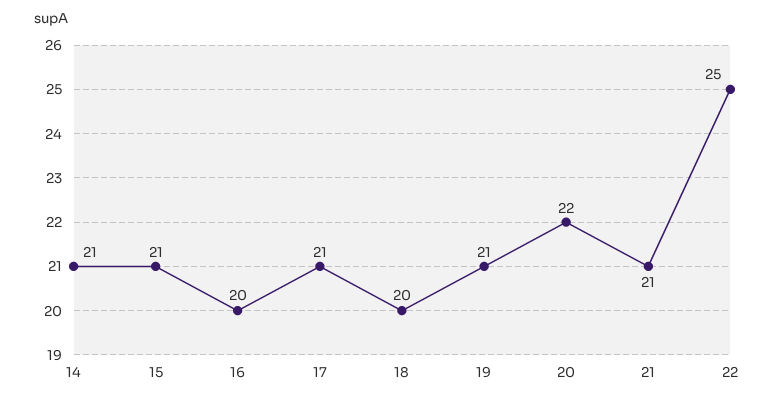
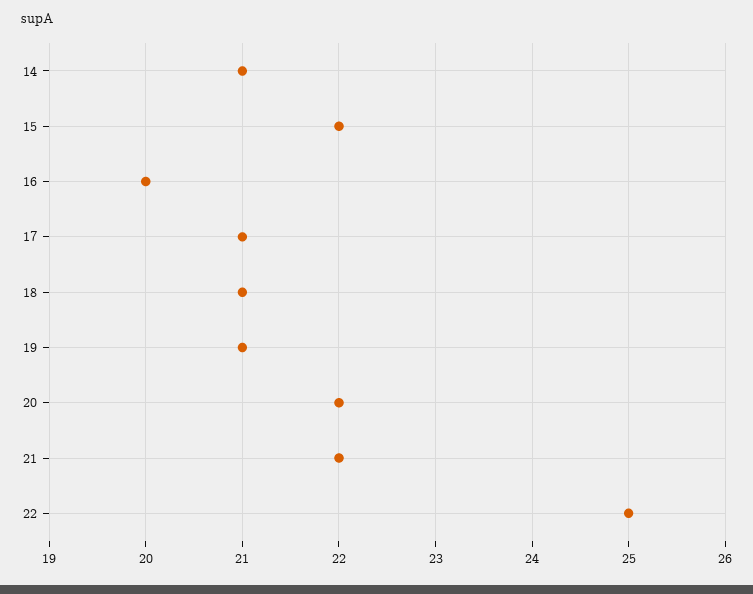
15: 21 -> 22
18: 20 -> 21
21: 21 -> 22

